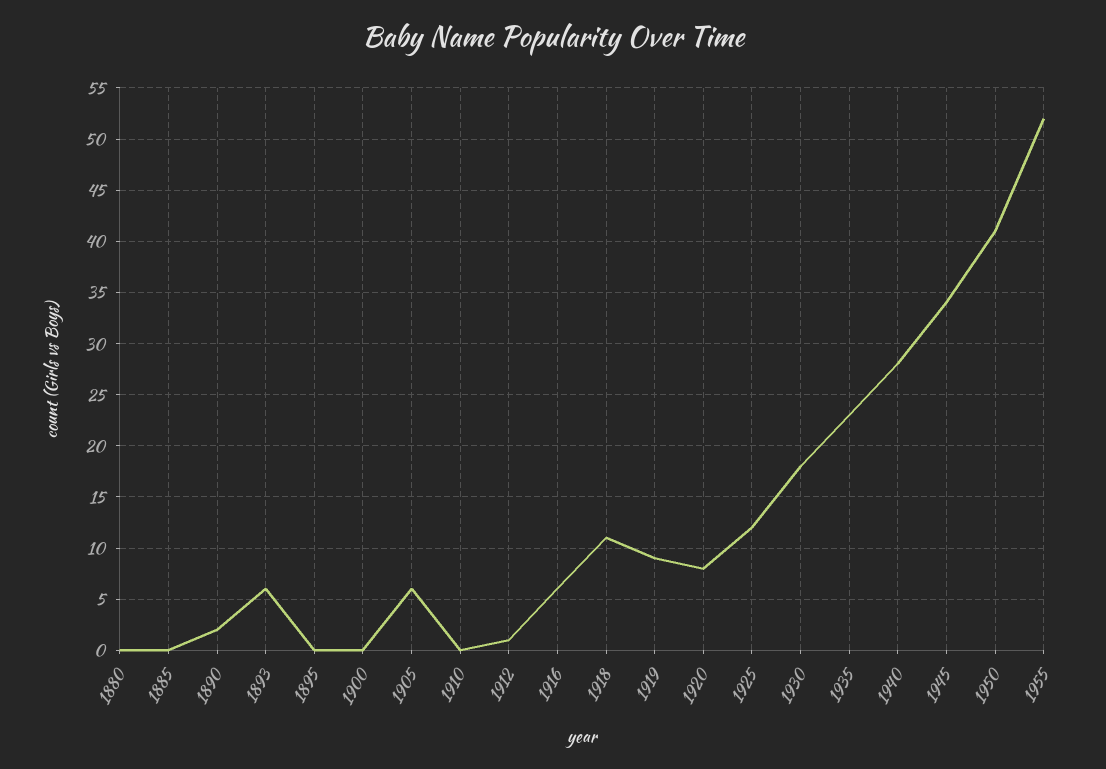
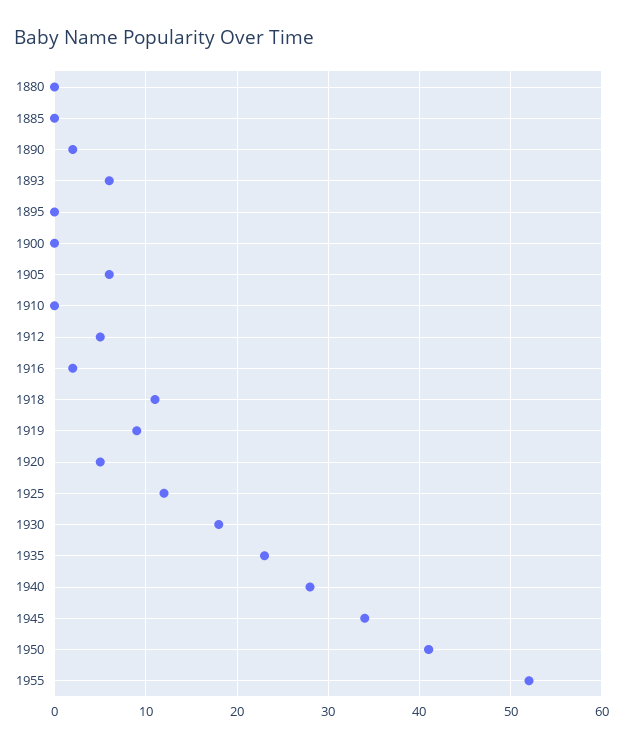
1912: 1 -> 5
1916: 6 -> 2
1920: 8 -> 5

